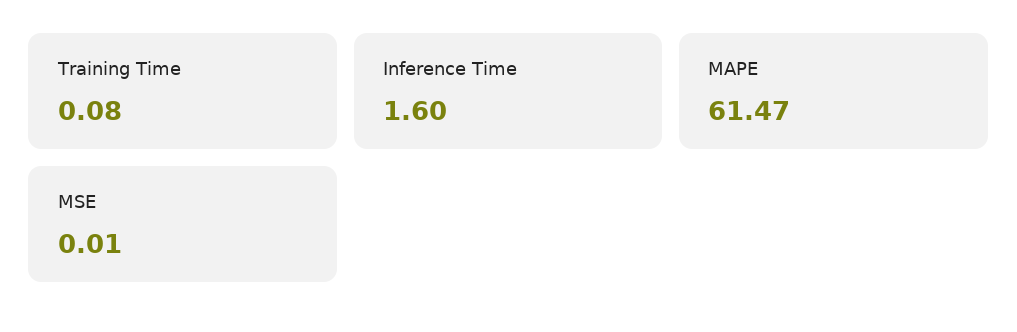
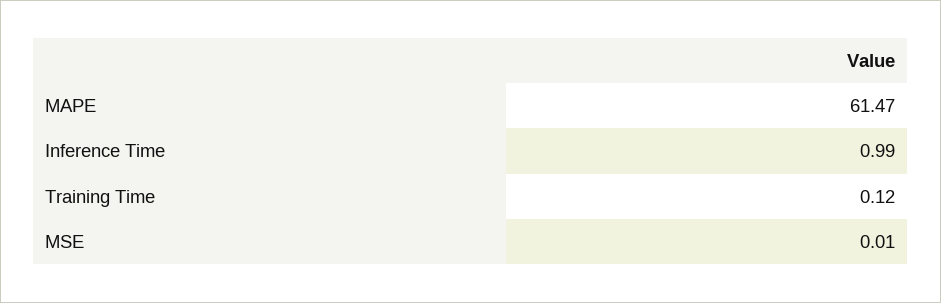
Training Time: 0.08 -> 0.12
Inference Time: 1.6 -> 0.99

